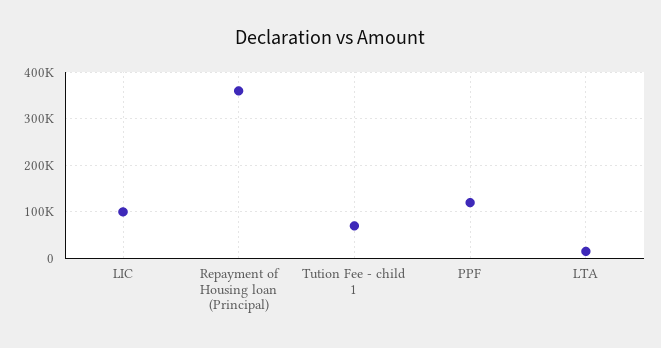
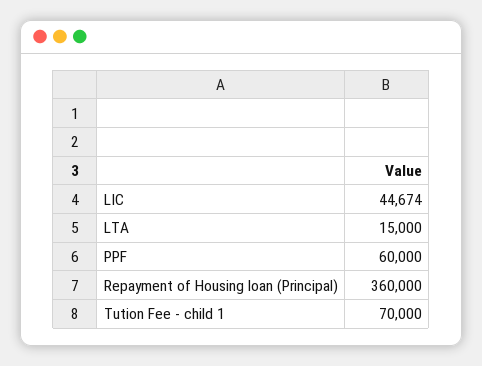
LIC: 100000 -> 44674
PPF: 120000 -> 60000

